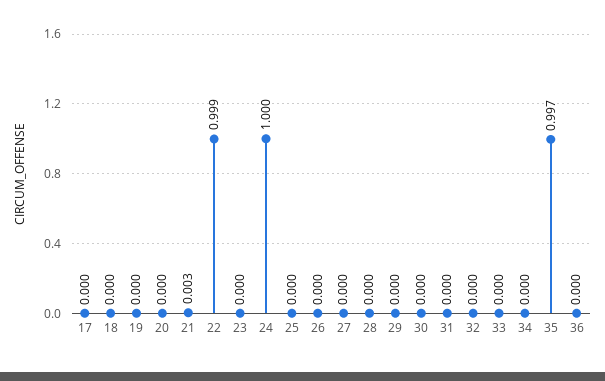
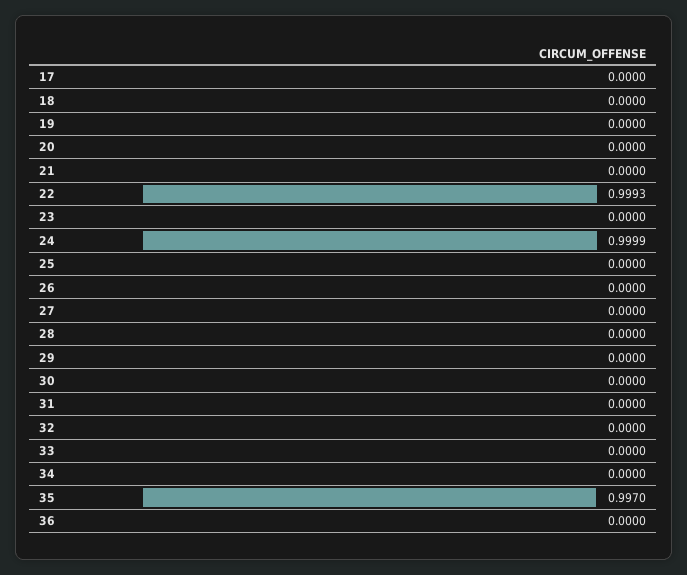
21: 0.003 -> 0

